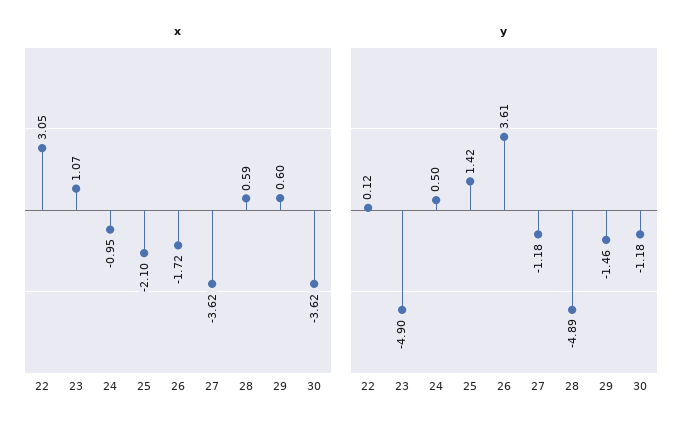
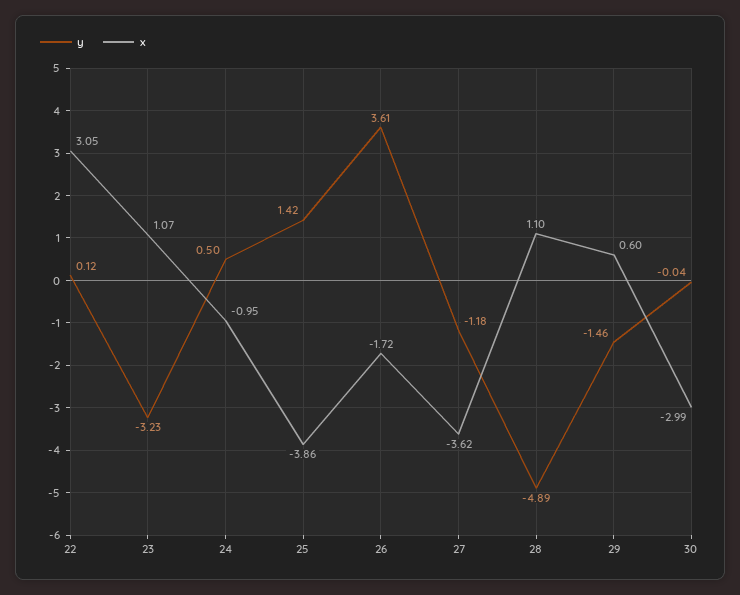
x, 25: -2.1 -> -3.86
x, 28: 0.59 -> 1.1
x, 30: -3.62 -> -2.99
y, 23: -4.9 -> -3.23
y, 30: -1.18 -> -0.04

